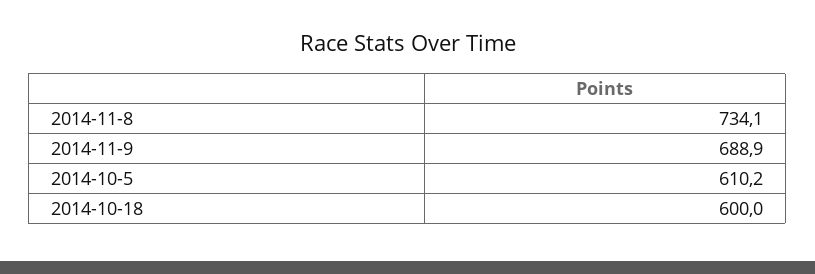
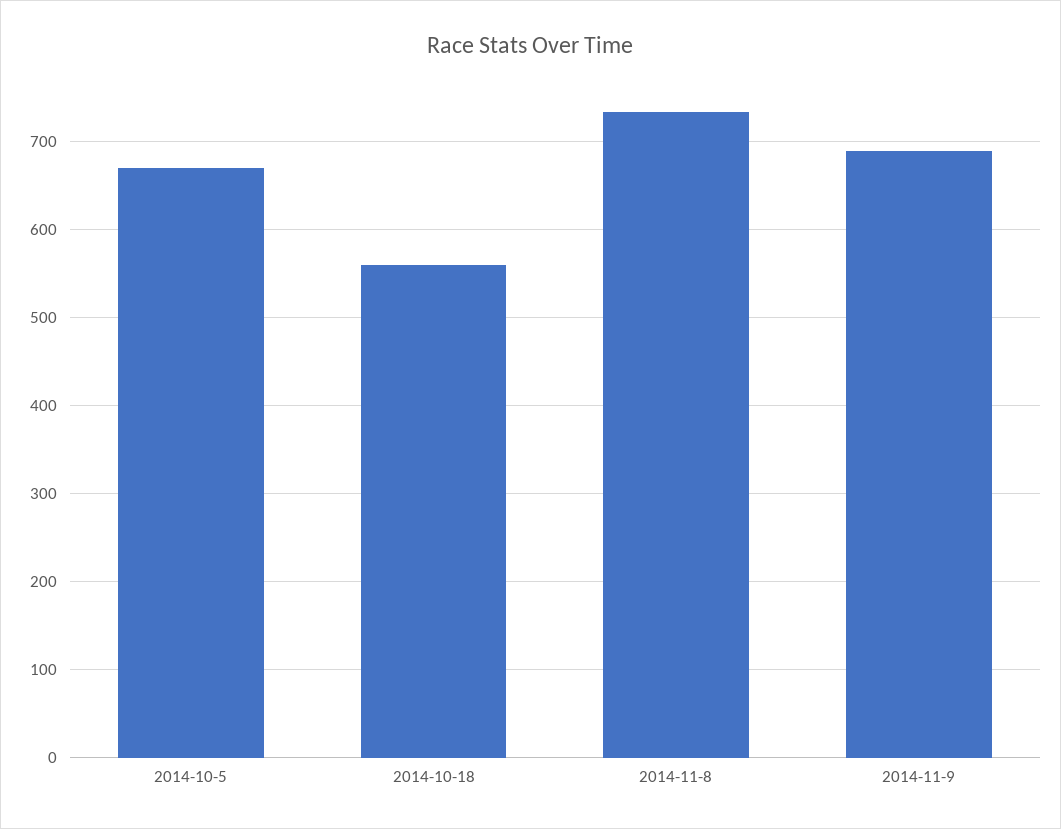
2014-10-5: 610.2 -> 670
2014-10-18: 600 -> 560

